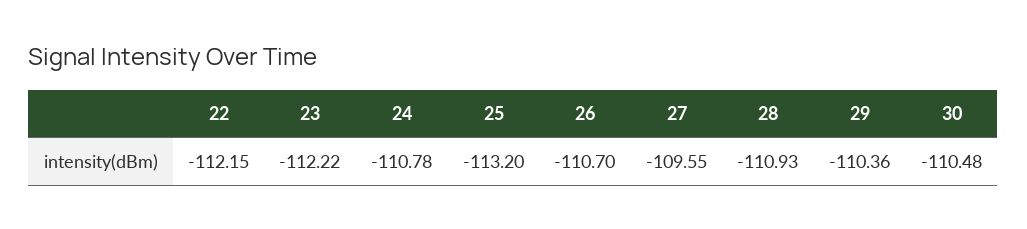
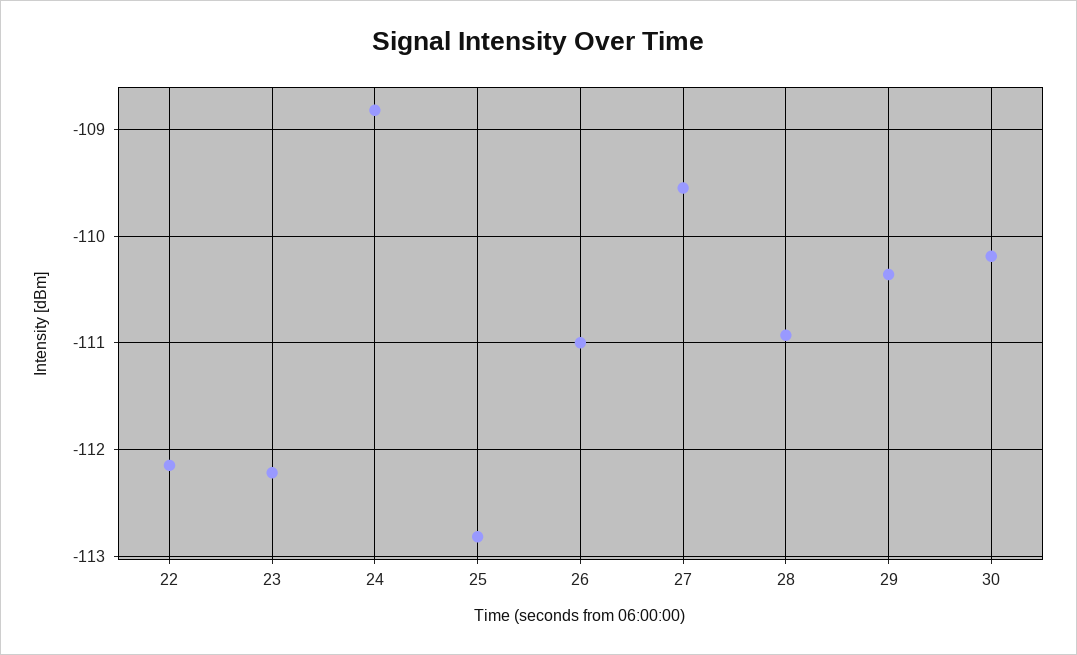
24: -110.78 -> -108.8
25: -113.2 -> -112.8
26: -110.7 -> -111
30: -110.48 -> -110.2

